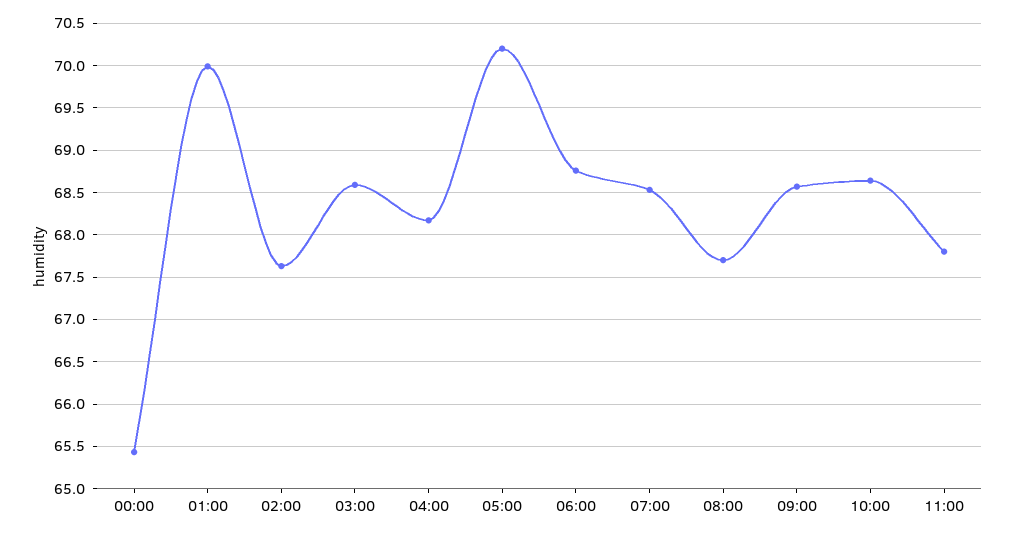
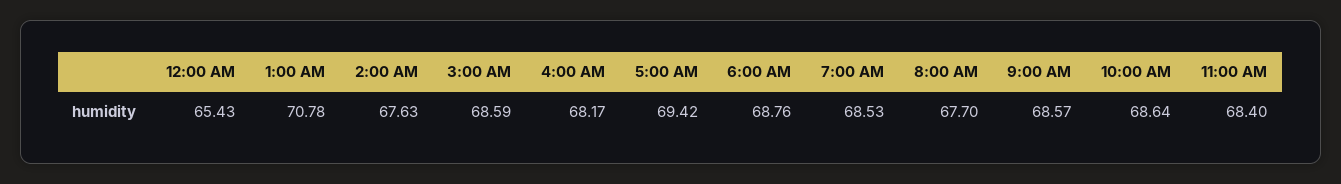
01:00: 70 -> 70.78
05:00: 70.2 -> 69.42
11:00: 67.8 -> 68.4

